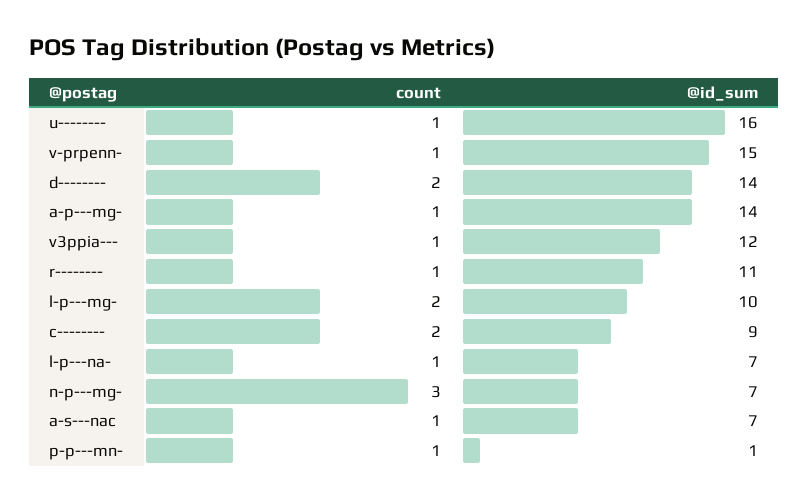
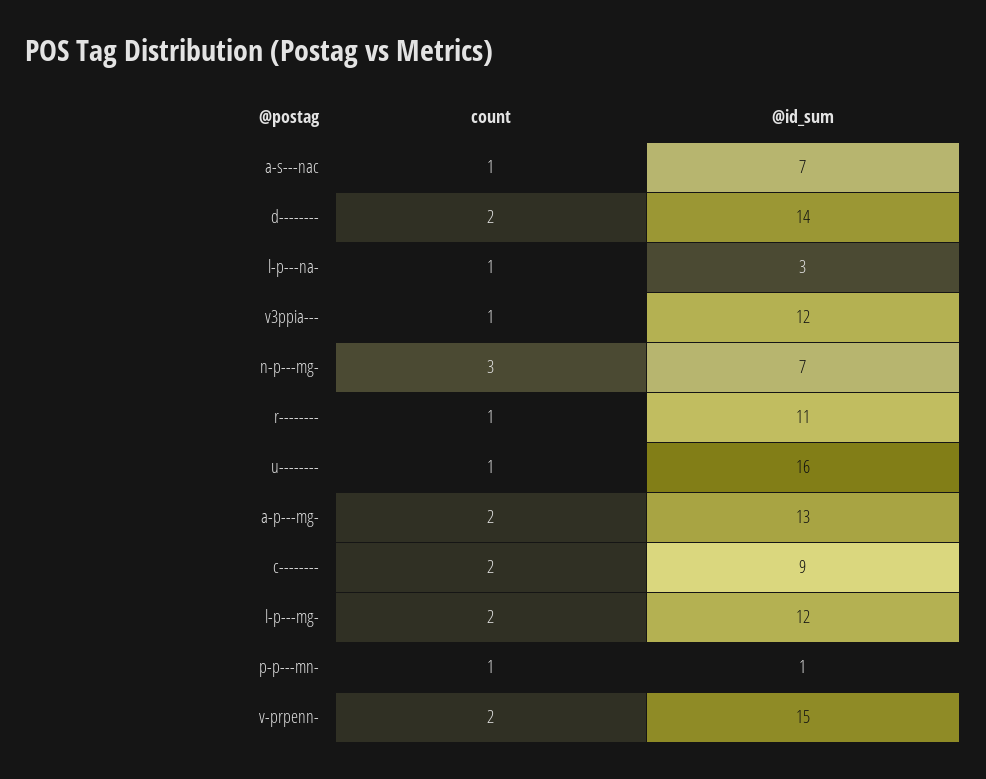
count, v-prpenn-: 1 -> 2
count, a-p---mg-: 1 -> 2
@id_sum, a-p---mg-: 14 -> 13
@id_sum, l-p---mg-: 10 -> 12
@id_sum, l-p---na-: 7 -> 3

